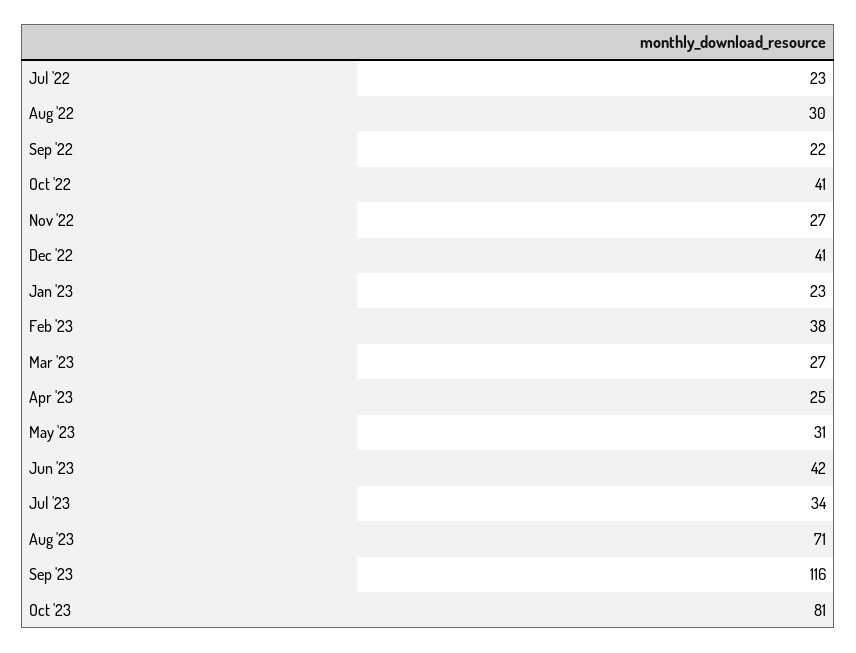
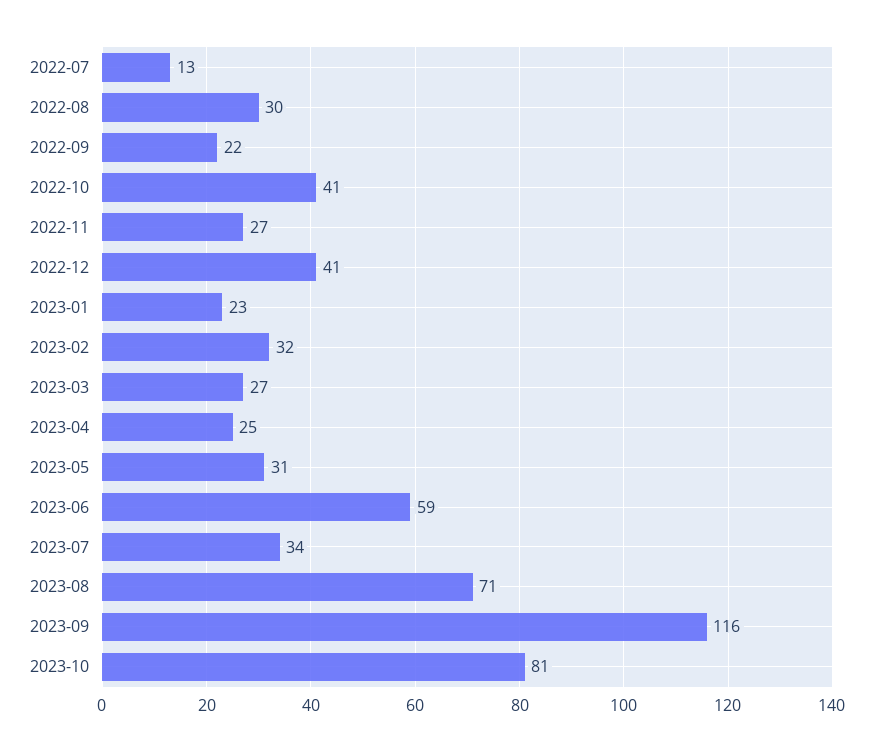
Jul '22: 23 -> 13
Feb '23: 38 -> 32
Jun '23: 42 -> 59

